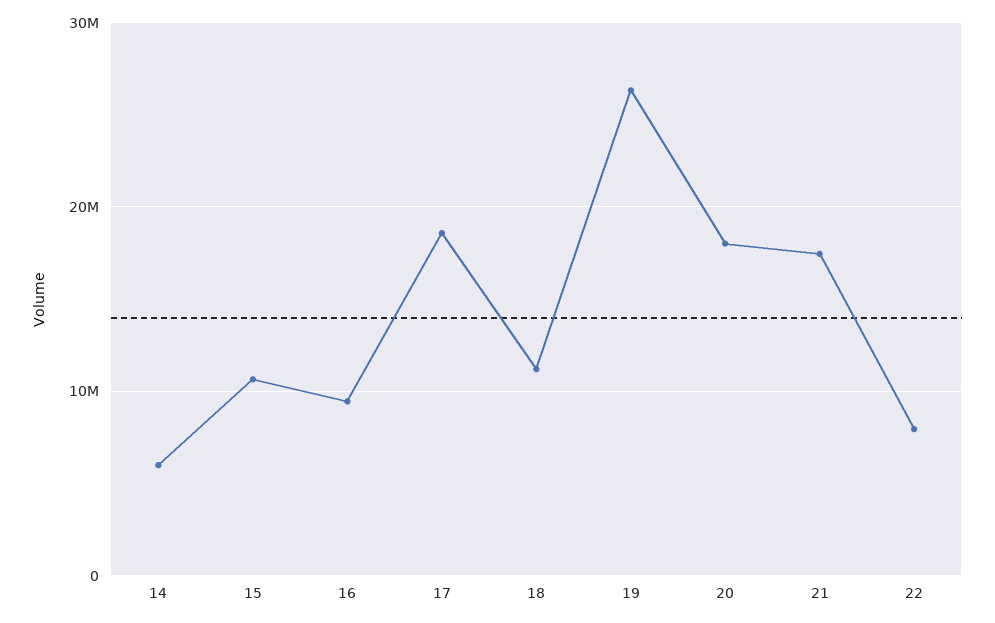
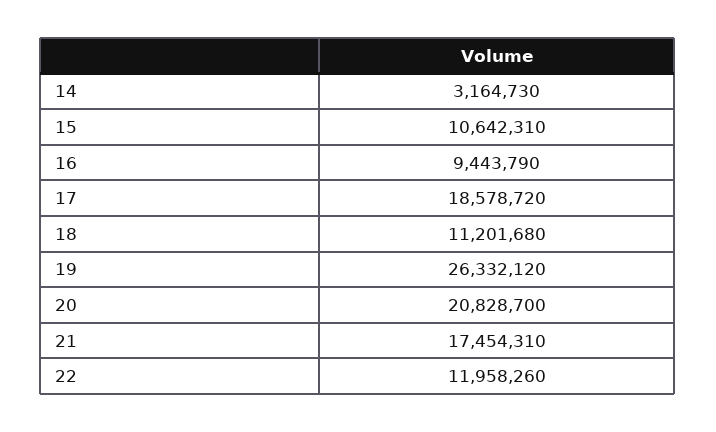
14: 6000000 -> 3164730
20: 18000000 -> 20828700
22: 8000000 -> 11958260

